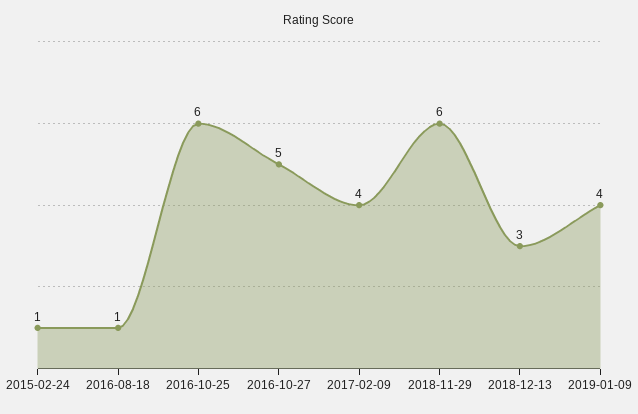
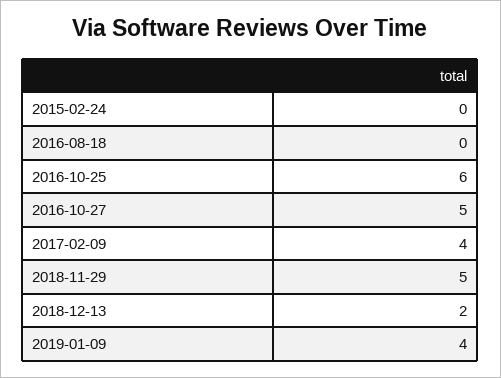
2015-02-24: 1 -> 0
2016-08-18: 1 -> 0
2018-11-29: 6 -> 5
2018-12-13: 3 -> 2

